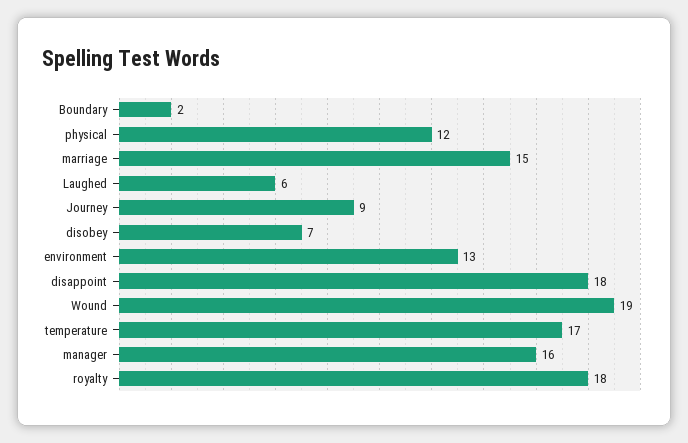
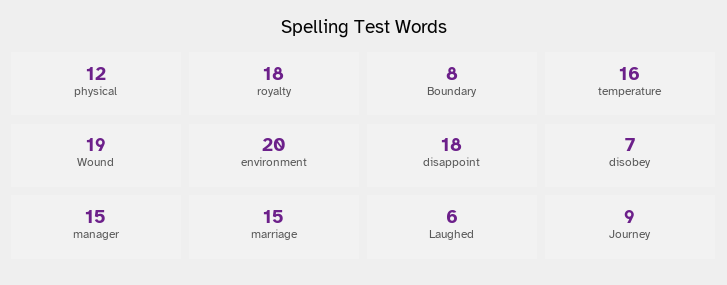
Boundary: 2 -> 8
environment: 13 -> 20
temperature: 17 -> 16
manager: 16 -> 15

